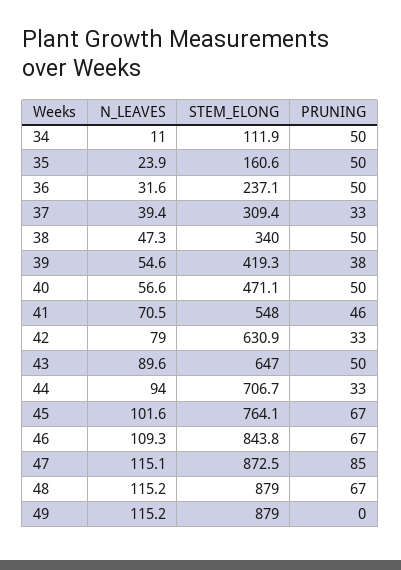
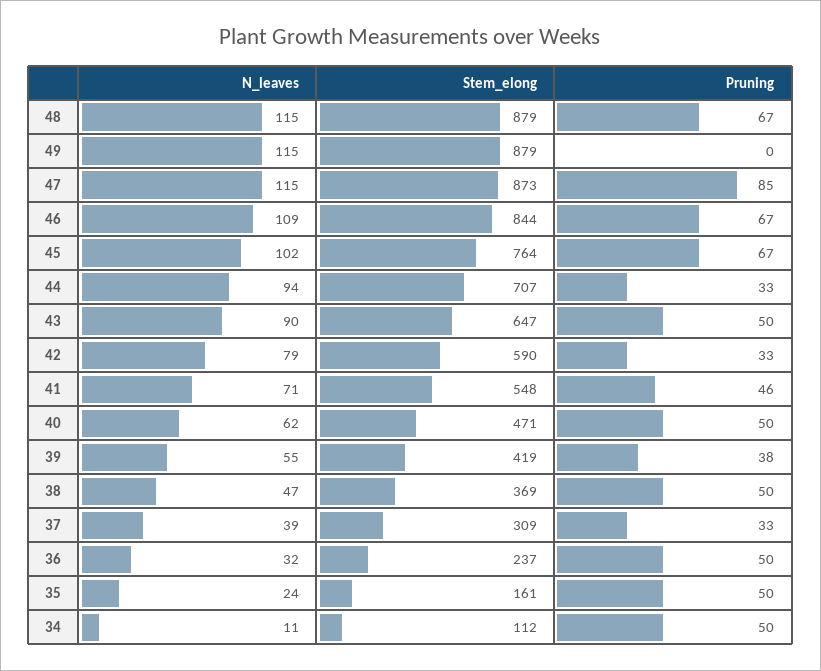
STEM_ELONG, 38: 340 -> 369
N_LEAVES, 40: 56.6 -> 62
STEM_ELONG, 42: 630.9 -> 590

